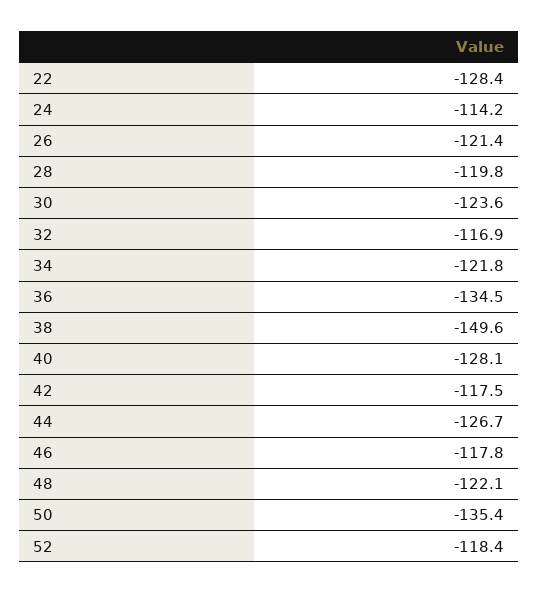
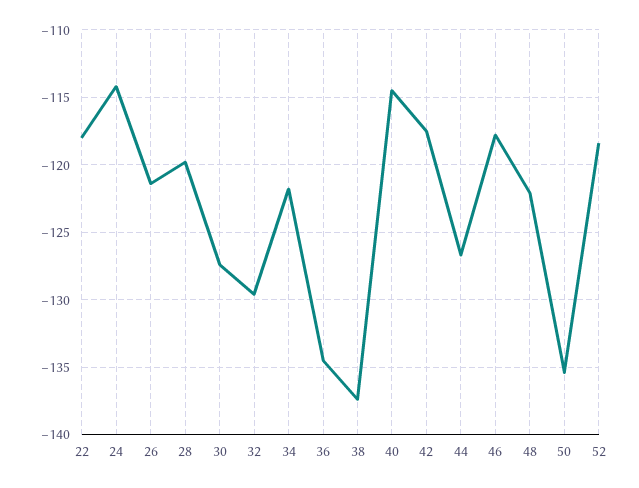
22: -128.4 -> -118
30: -123.6 -> -127.5
32: -116.9 -> -129.5
38: -149.6 -> -137.5
40: -128.1 -> -114.5

